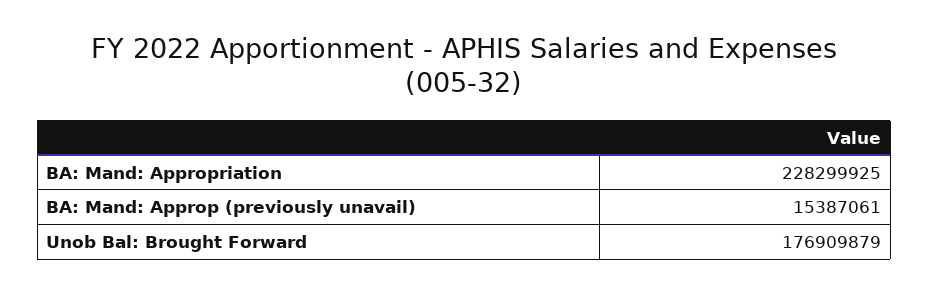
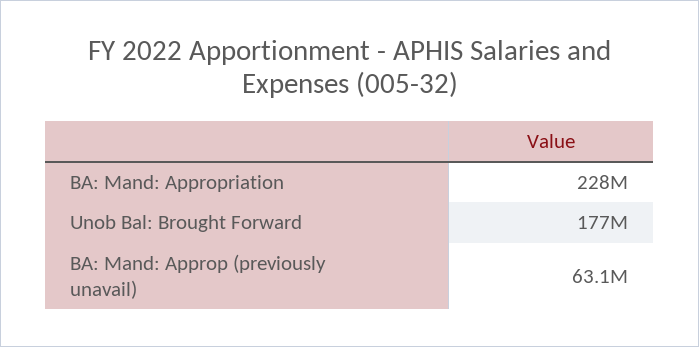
BA: Mand: Approp (previously unavail): 15387061 -> 63100000

